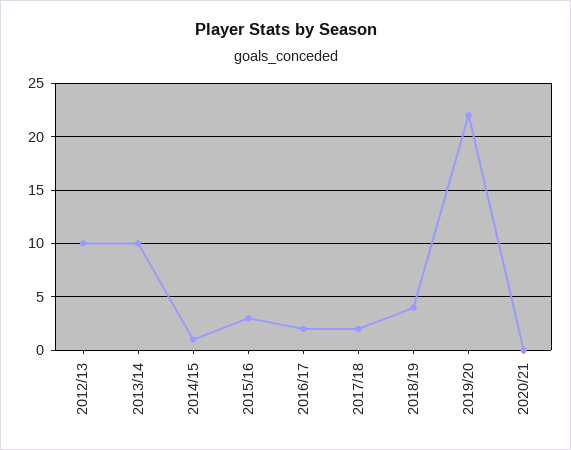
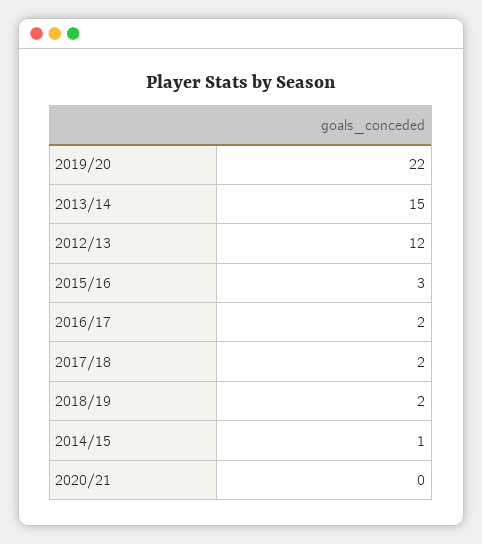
2012/13: 10 -> 12
2013/14: 10 -> 15
2018/19: 4 -> 2

